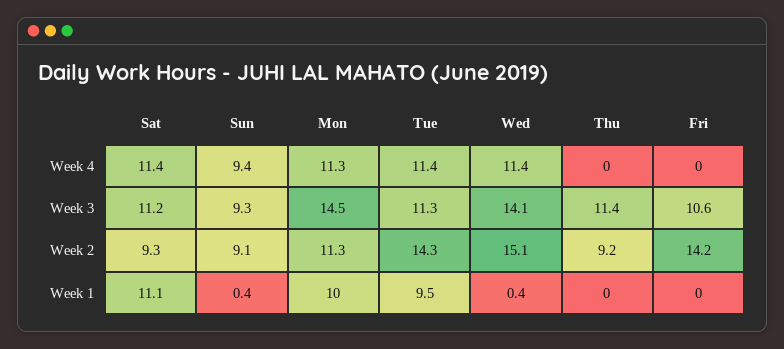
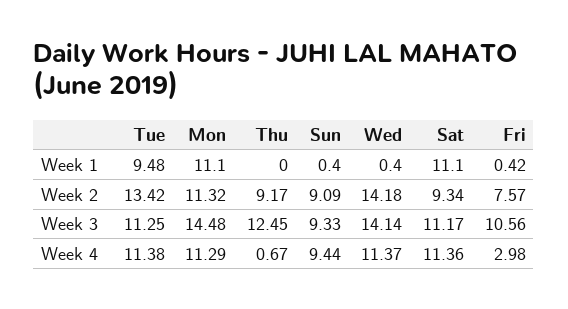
Thu, Week 4: 0 -> 0.67
Fri, Week 4: 0 -> 2.98
Thu, Week 3: 11.4 -> 12.45
Tue, Week 2: 14.3 -> 13.42
Wed, Week 2: 15.1 -> 14.18
Fri, Week 2: 14.2 -> 7.57
Mon, Week 1: 10 -> 11.1
Fri, Week 1: 0 -> 0.42

